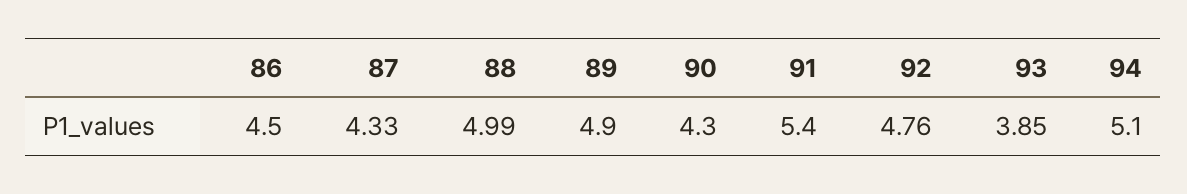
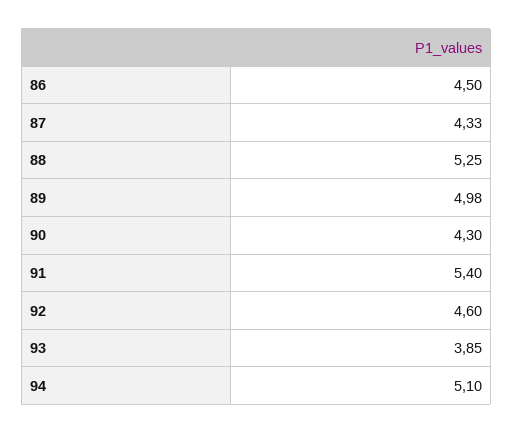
88: 4.99 -> 5.25
89: 4.9 -> 4.98
92: 4.76 -> 4.6

